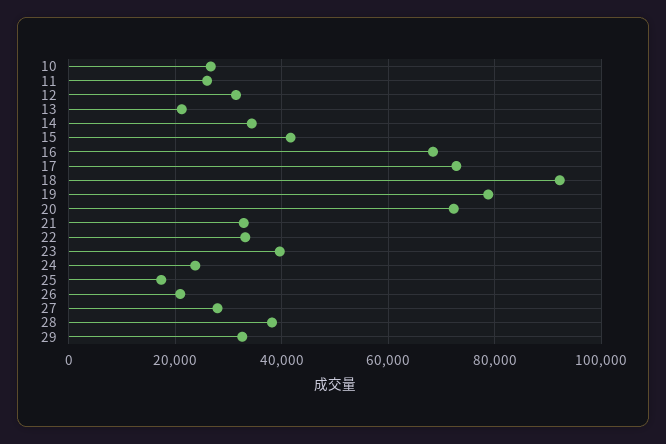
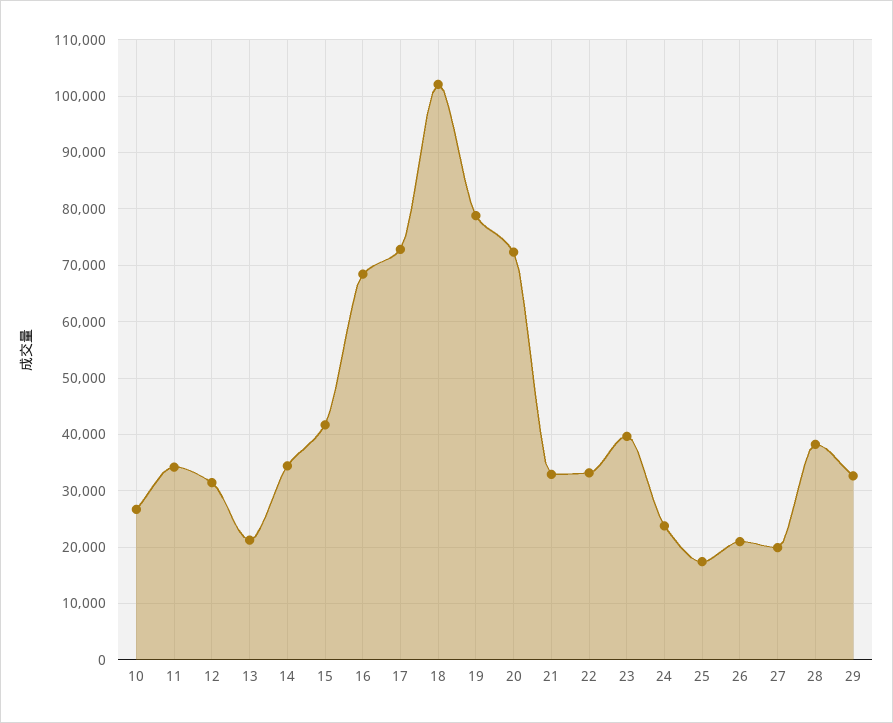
11: 26000 -> 34000
18: 92000 -> 102000
27: 28000 -> 20000

